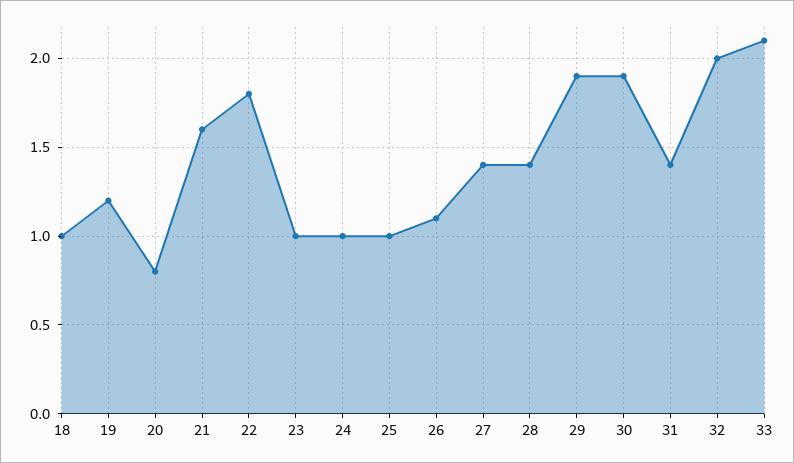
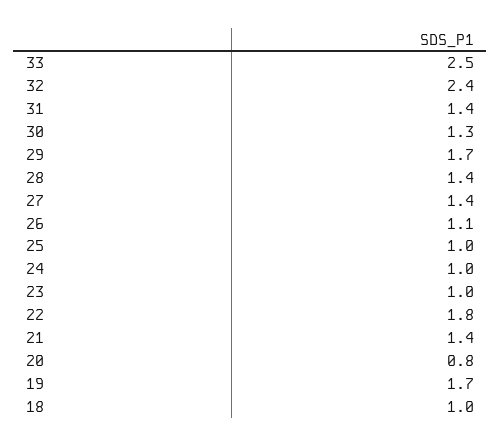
19: 1.2 -> 1.7
21: 1.6 -> 1.4
29: 1.9 -> 1.7
30: 1.9 -> 1.3
32: 2 -> 2.4
33: 2.1 -> 2.5

